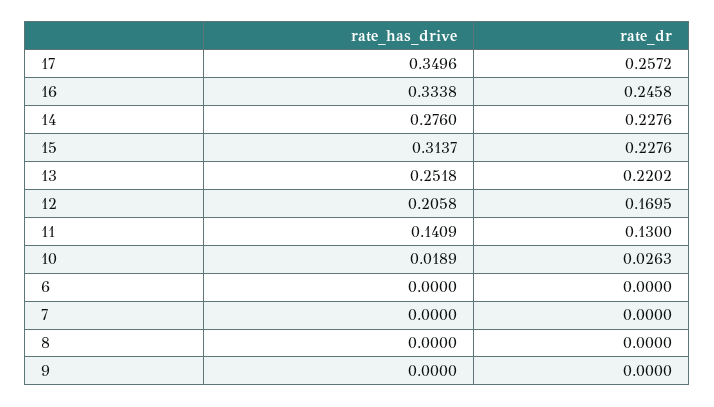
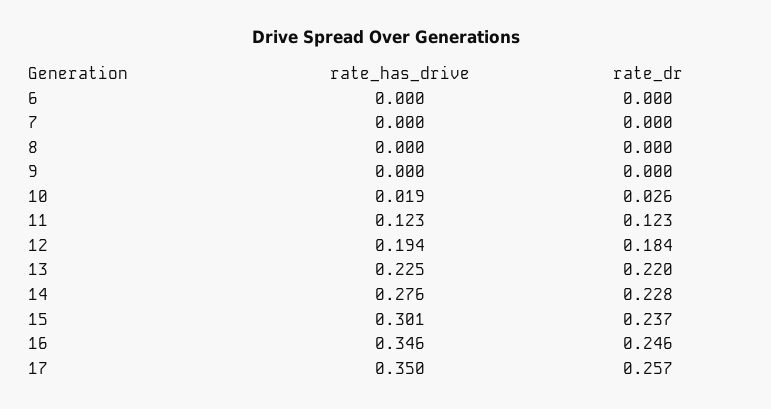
rate_has_drive, 16: 0.3338 -> 0.346
rate_has_drive, 15: 0.3137 -> 0.301
rate_dr, 15: 0.2276 -> 0.237
rate_has_drive, 13: 0.2518 -> 0.225
rate_has_drive, 12: 0.2058 -> 0.194
rate_dr, 12: 0.1695 -> 0.184
rate_has_drive, 11: 0.1409 -> 0.123
rate_dr, 11: 0.13 -> 0.123

